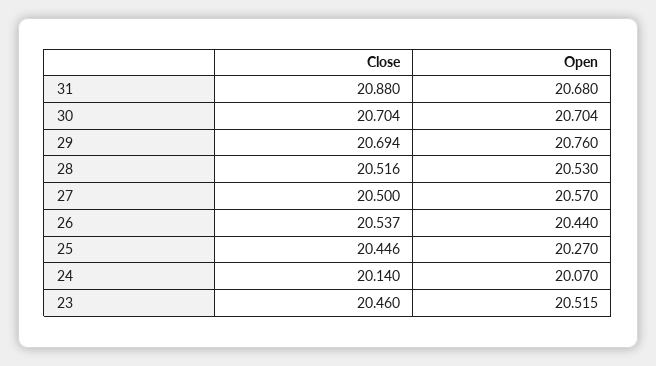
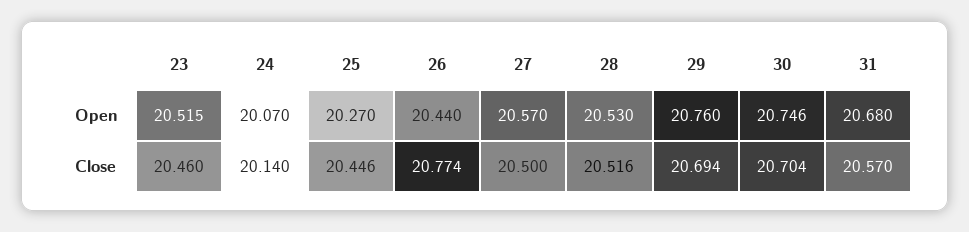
Close, 31: 20.88 -> 20.57
Open, 30: 20.704 -> 20.746
Close, 26: 20.537 -> 20.774

